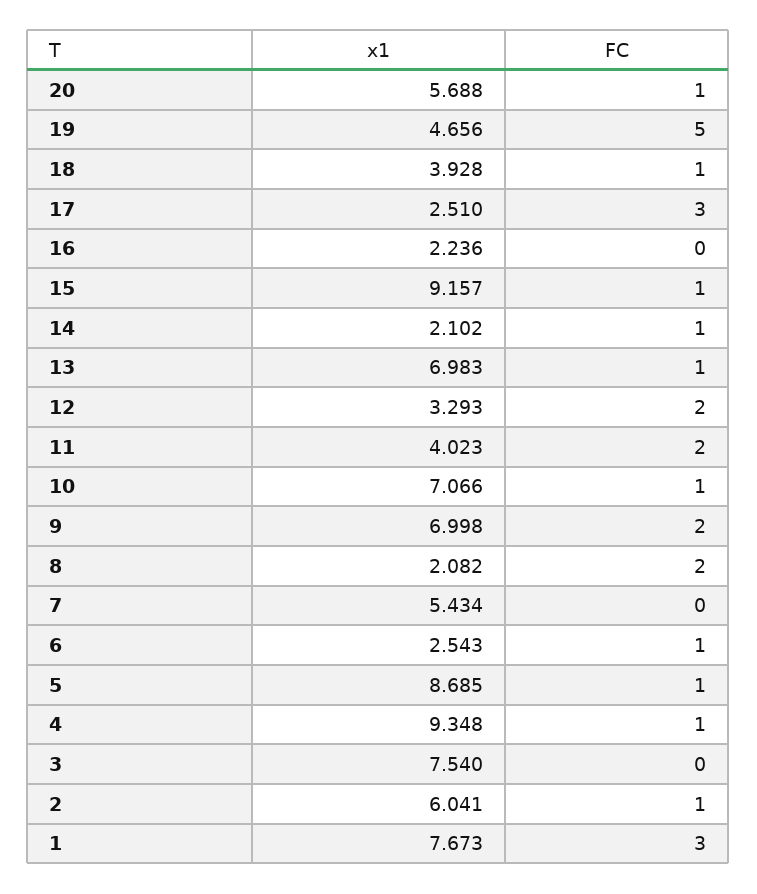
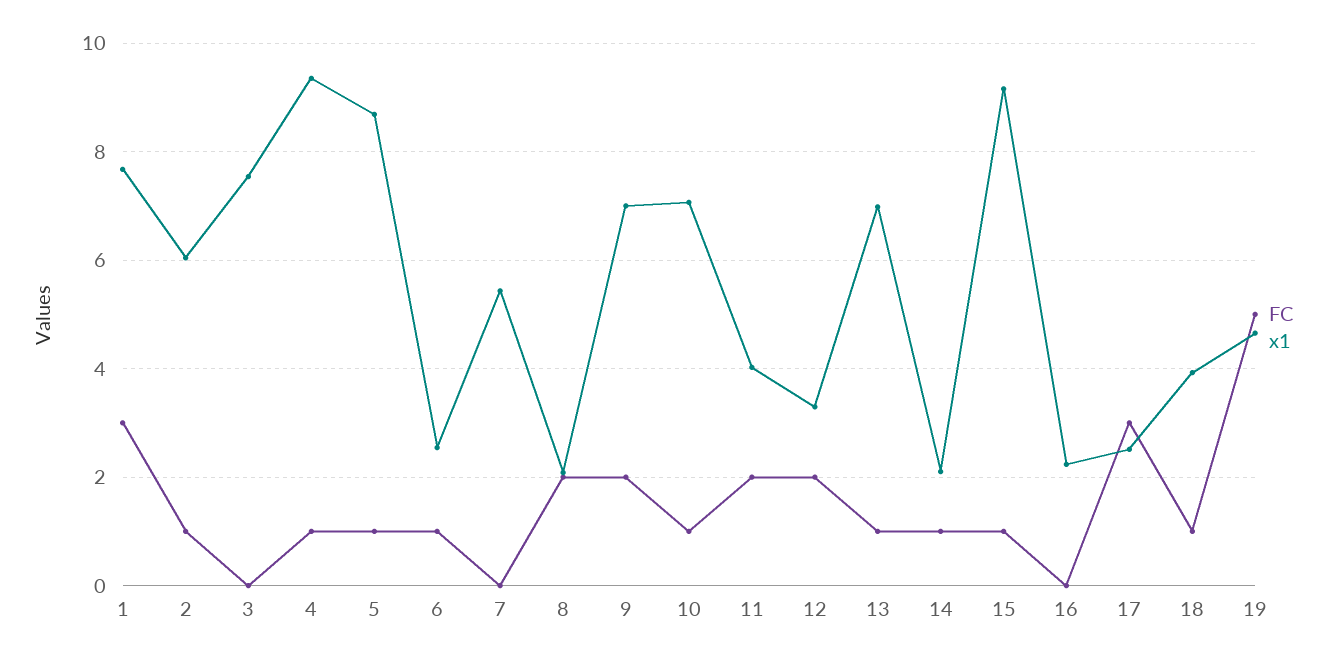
x1, 20: 5.688 -> none
FC, 20: 1 -> none

